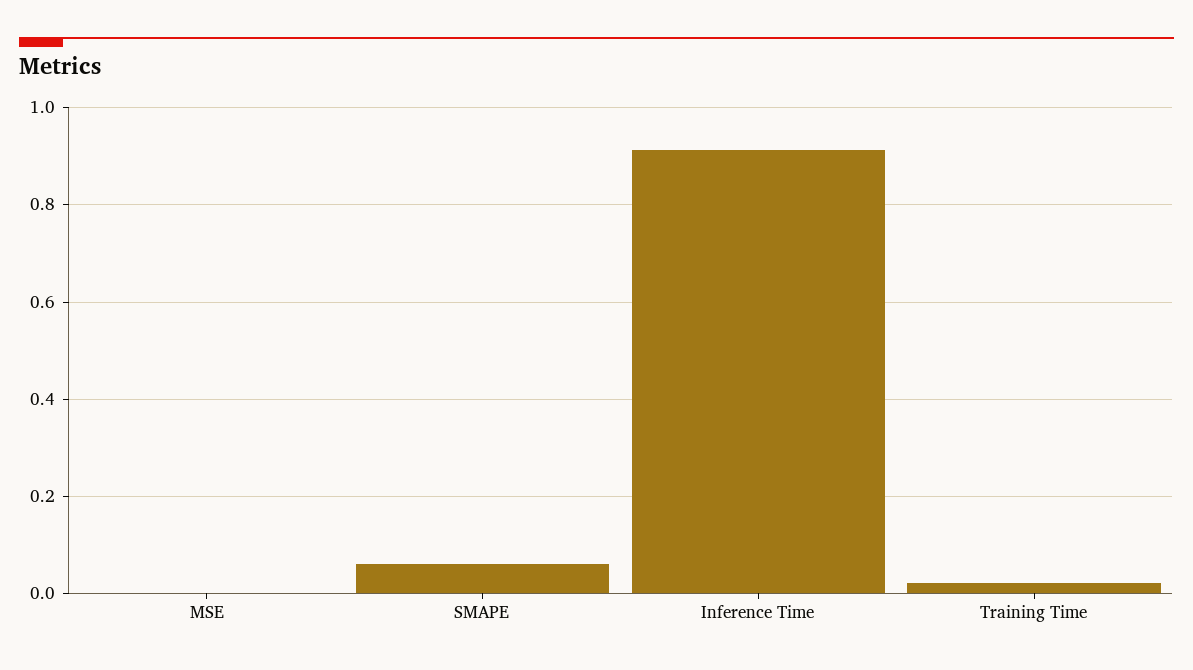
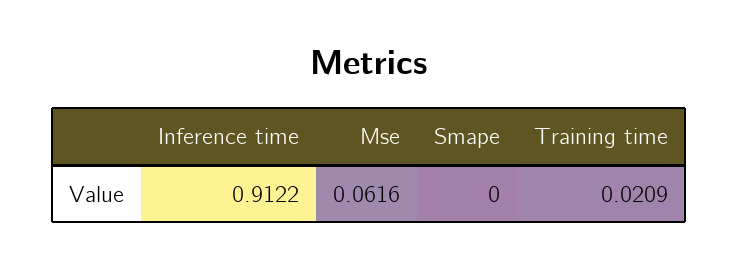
MSE: 0 -> 0.0616
SMAPE: 0.06 -> 0

